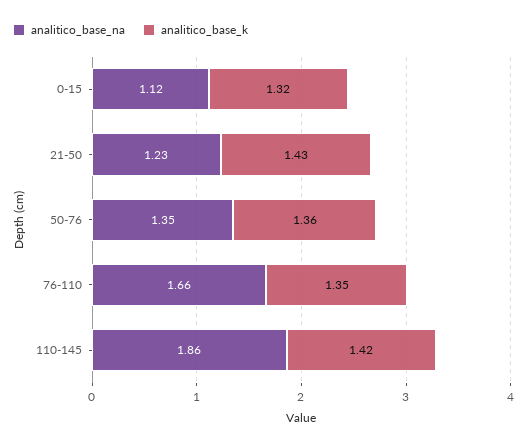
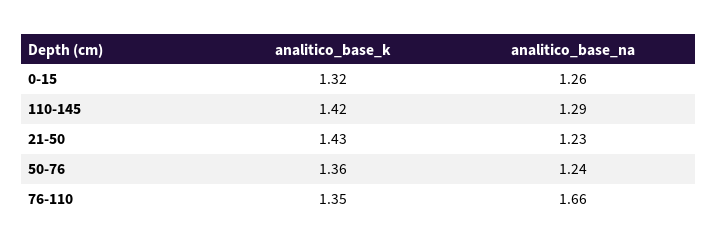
analitico_base_na, 0-15: 1.12 -> 1.26
analitico_base_na, 50-76: 1.35 -> 1.24
analitico_base_na, 110-145: 1.86 -> 1.29

